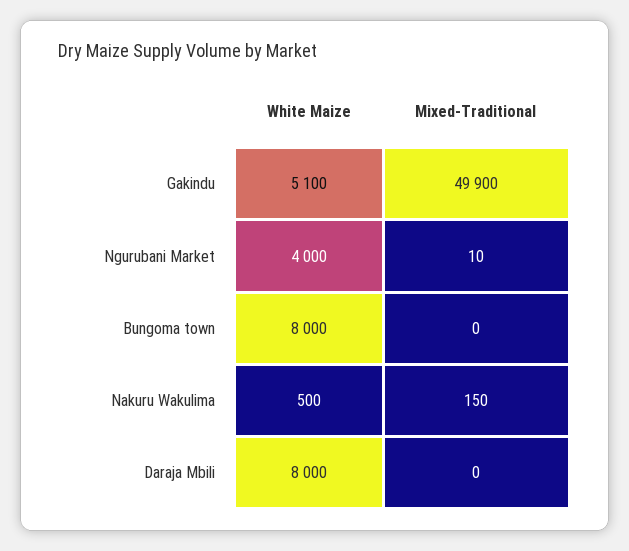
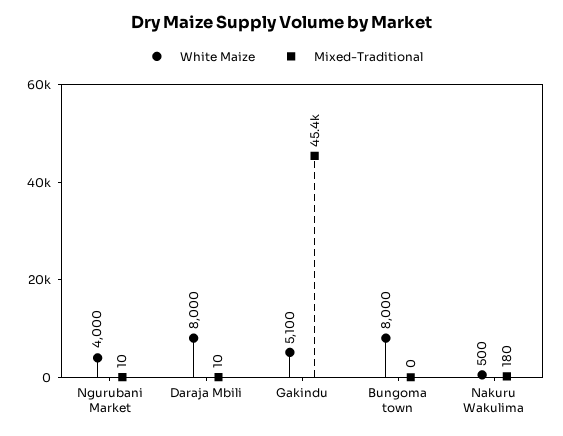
Mixed-Traditional, Gakindu: 49900 -> 45400
Mixed-Traditional, Nakuru Wakulima: 150 -> 180
Mixed-Traditional, Daraja Mbili: 0 -> 10

